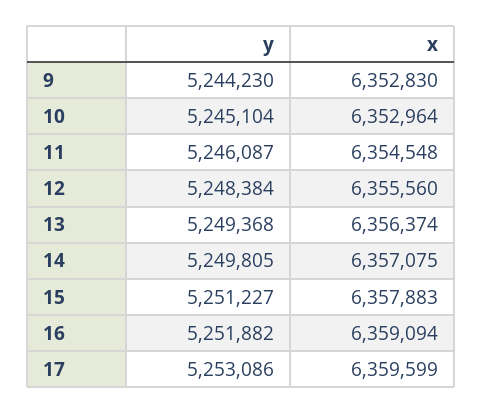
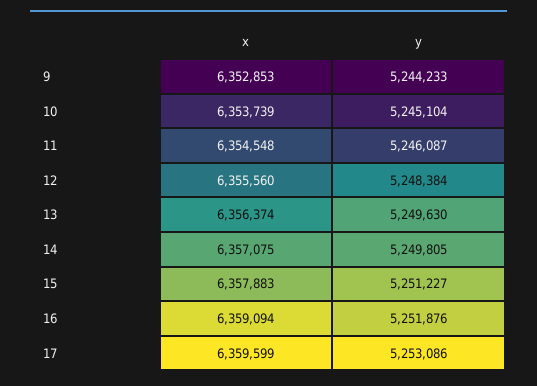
y, 9: 5244230 -> 5244233
x, 9: 6352830 -> 6352853
x, 10: 6352964 -> 6353739
y, 13: 5249368 -> 5249630
y, 16: 5251882 -> 5251876

